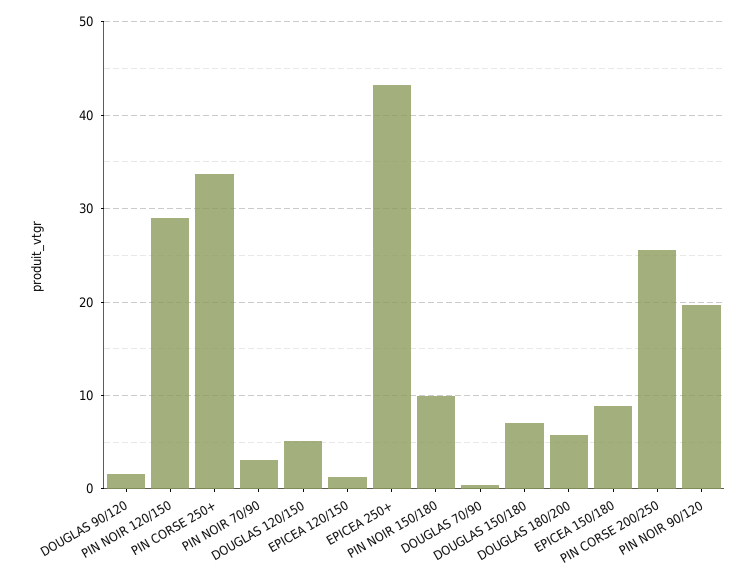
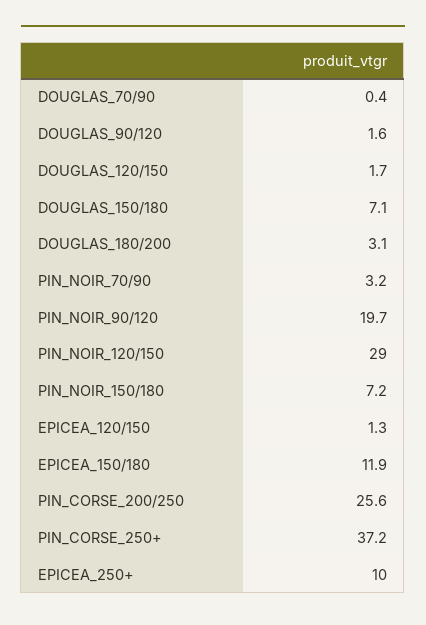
PIN CORSE 250+: 34 -> 37.2
DOUGLAS 120/150: 5 -> 1.7
EPICEA 250+: 43 -> 10
PIN NOIR 150/180: 10 -> 7.2
DOUGLAS 180/200: 6 -> 3.1
EPICEA 150/180: 9 -> 11.9

